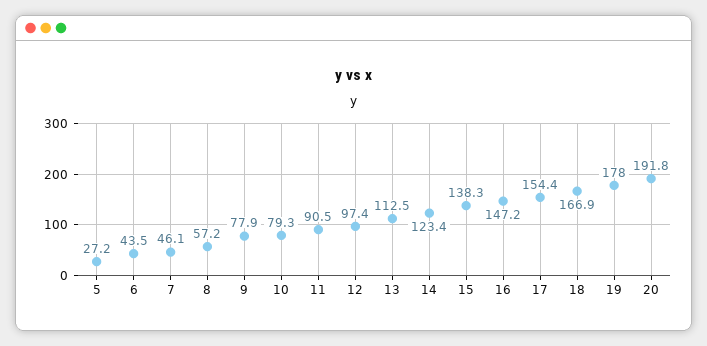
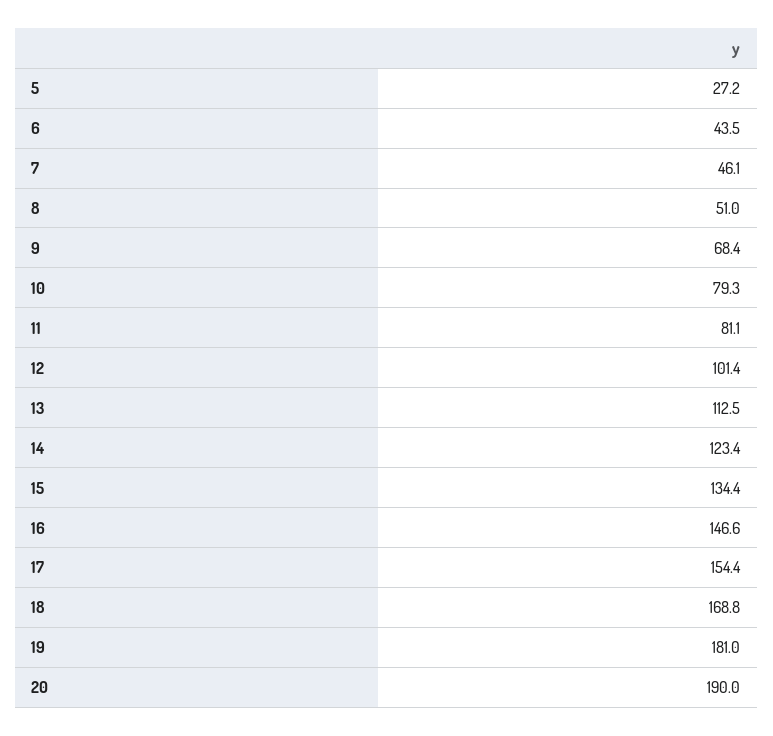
8: 57.2 -> 51
9: 77.9 -> 68.4
11: 90.5 -> 81.1
12: 97.4 -> 101.4
15: 138.3 -> 134.4
16: 147.2 -> 146.6
18: 166.9 -> 168.8
19: 178 -> 181
20: 191.8 -> 190

